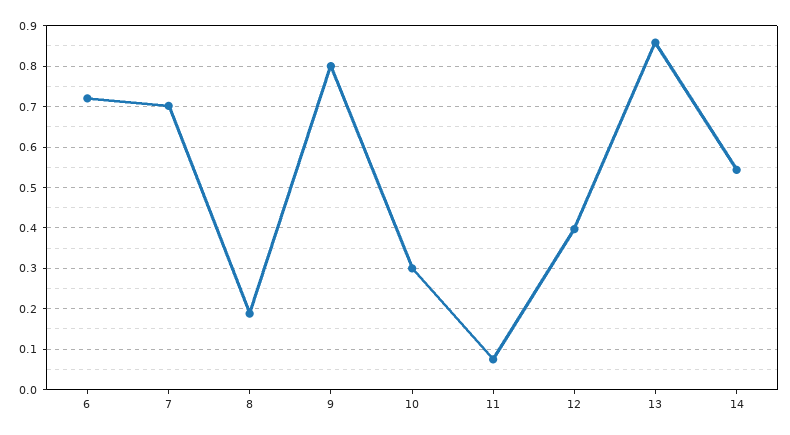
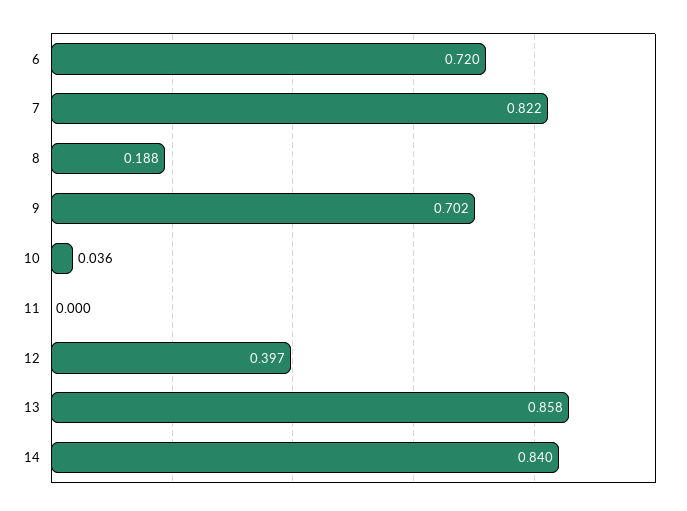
7: 0.7 -> 0.822
9: 0.8 -> 0.702
10: 0.3 -> 0.036
11: 0.08 -> 0
14: 0.54 -> 0.84

